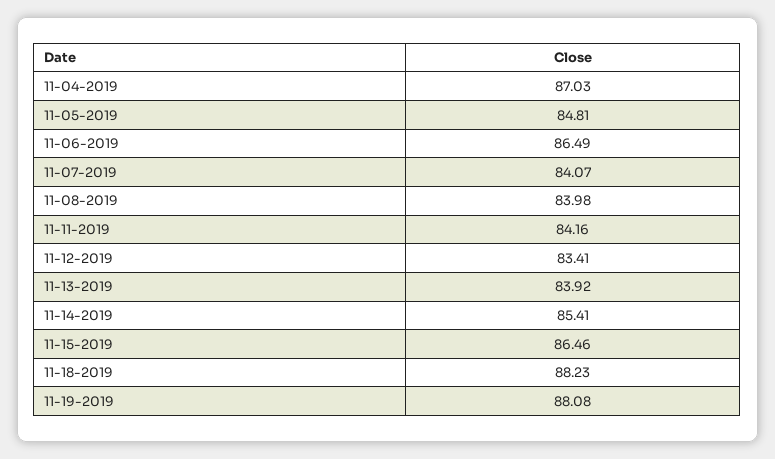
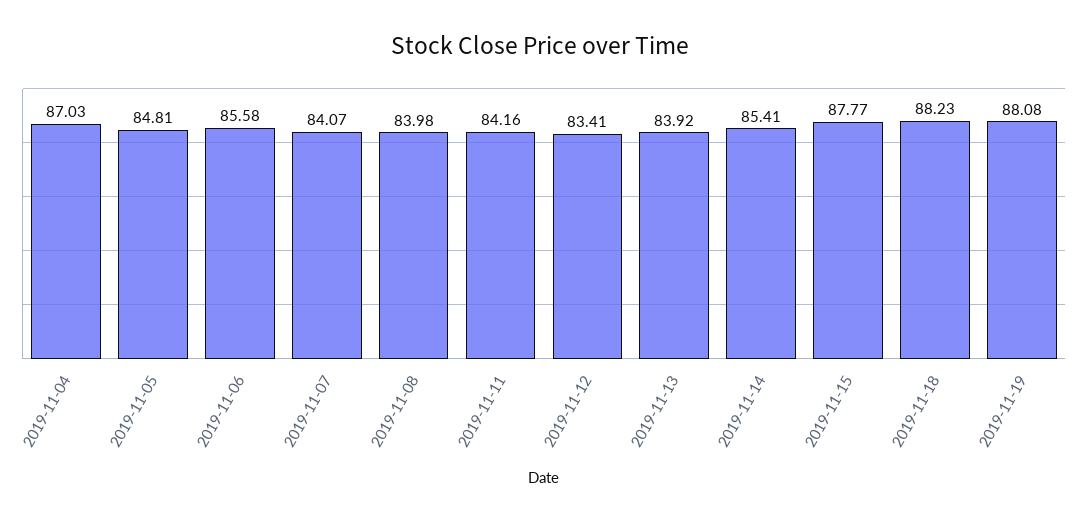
11-06-2019: 86.49 -> 85.58
11-15-2019: 86.46 -> 87.77

